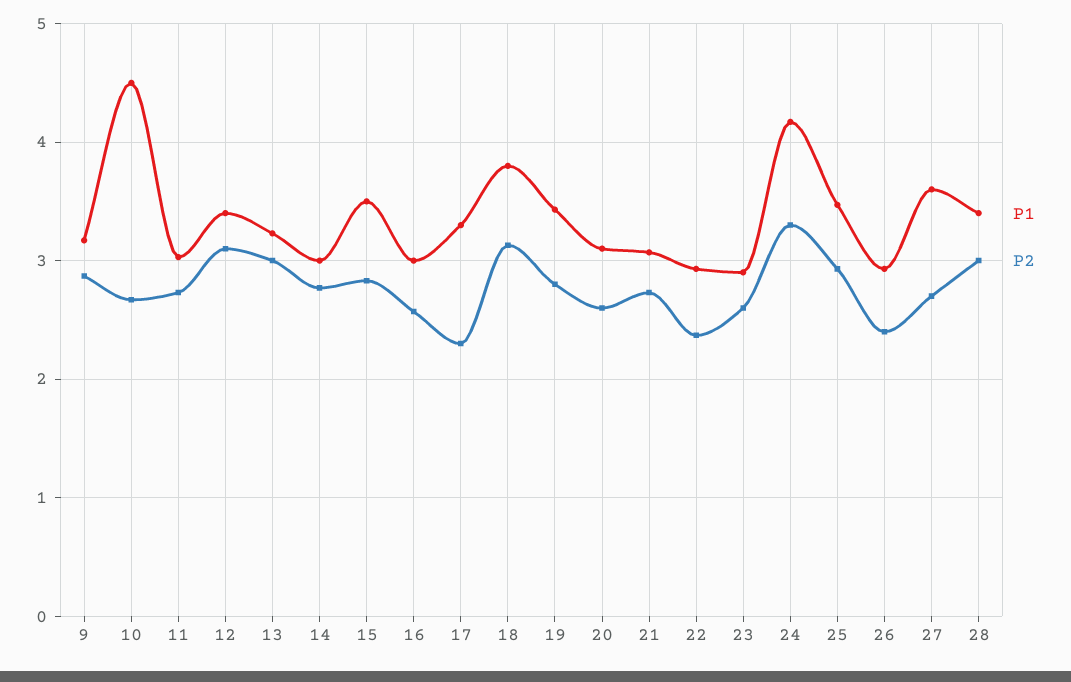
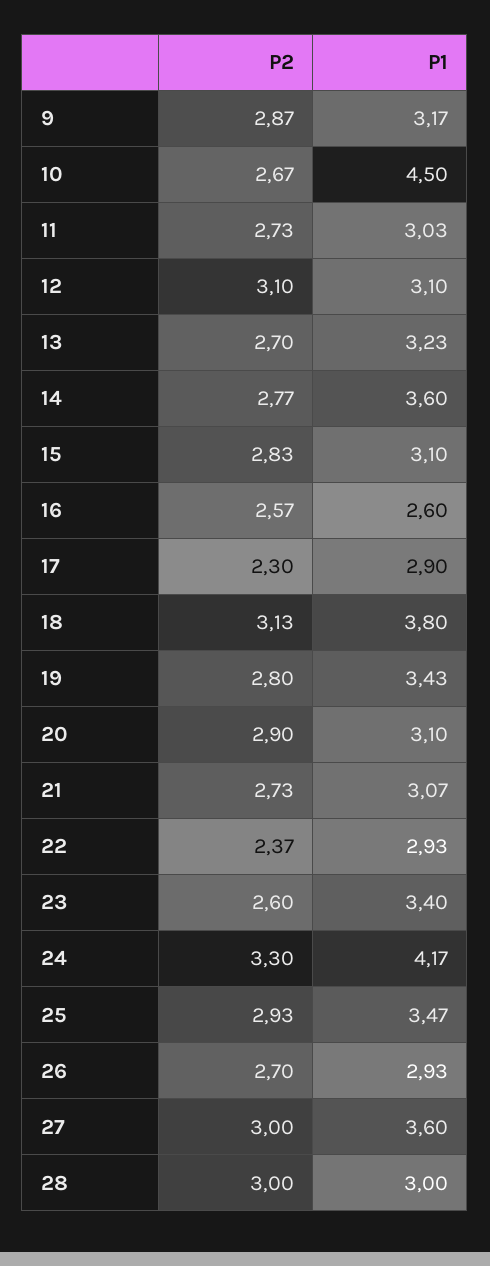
P1, 12: 3.4 -> 3.1
P2, 13: 3 -> 2.7
P1, 14: 3 -> 3.6
P1, 15: 3.5 -> 3.1
P1, 16: 3 -> 2.6
P1, 17: 3.3 -> 2.9
P2, 20: 2.6 -> 2.9
P1, 23: 2.9 -> 3.4
P2, 26: 2.4 -> 2.7
P2, 27: 2.7 -> 3
P1, 28: 3.4 -> 3

